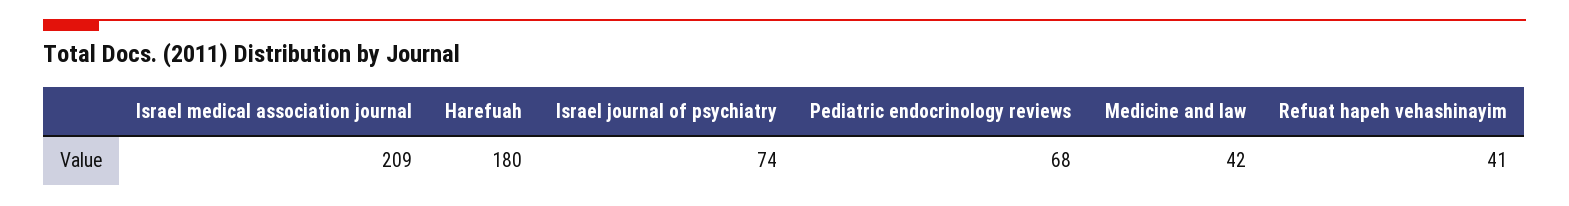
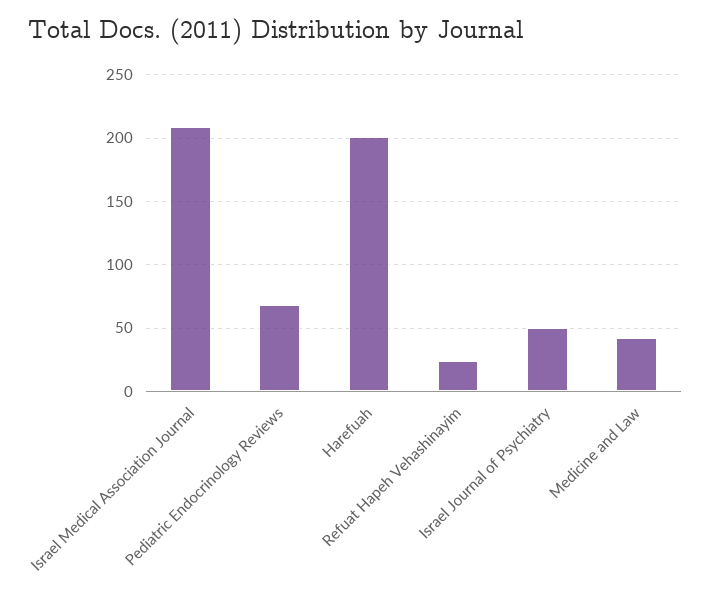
Harefuah: 180 -> 200
Israel journal of psychiatry: 74 -> 50
Refuat hapeh vehashinayim: 41 -> 25

